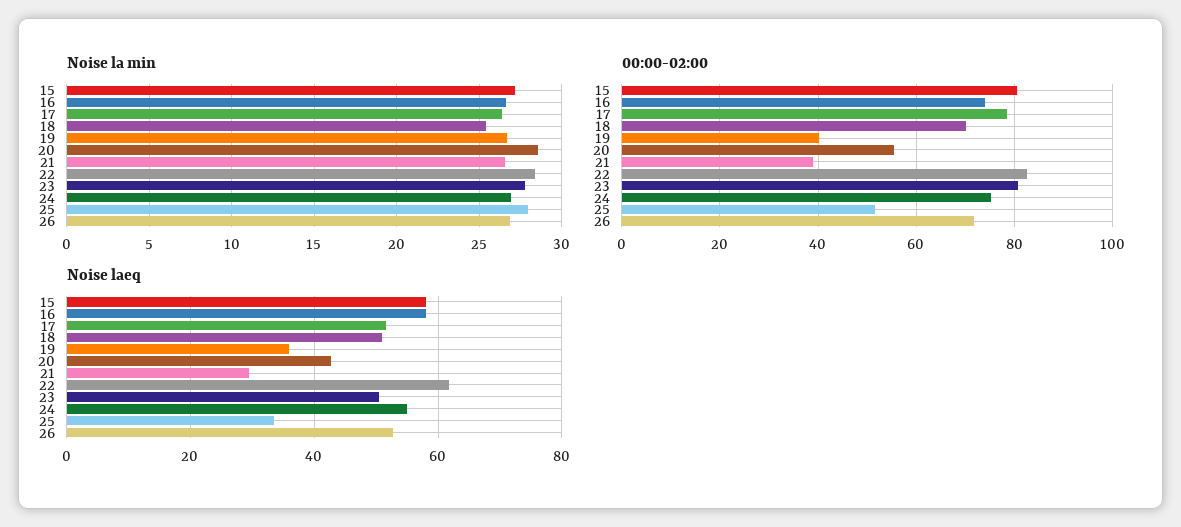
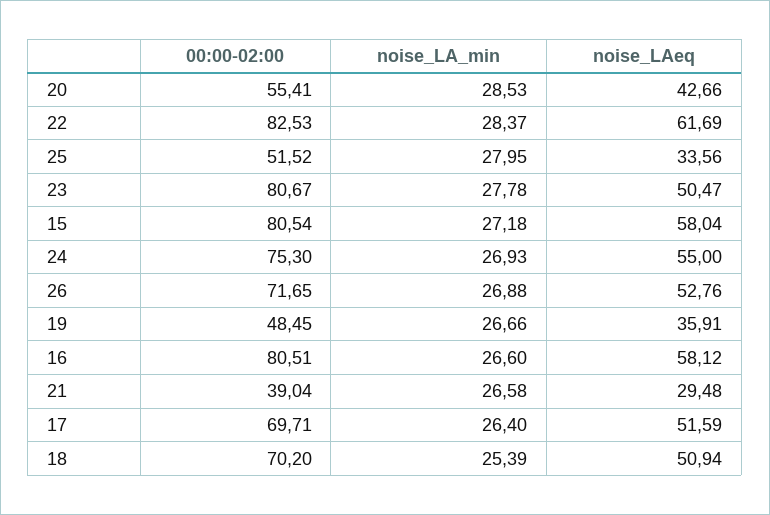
00:00-02:00, 16: 74 -> 80.51
00:00-02:00, 17: 78 -> 69.71
00:00-02:00, 19: 40 -> 48.45

